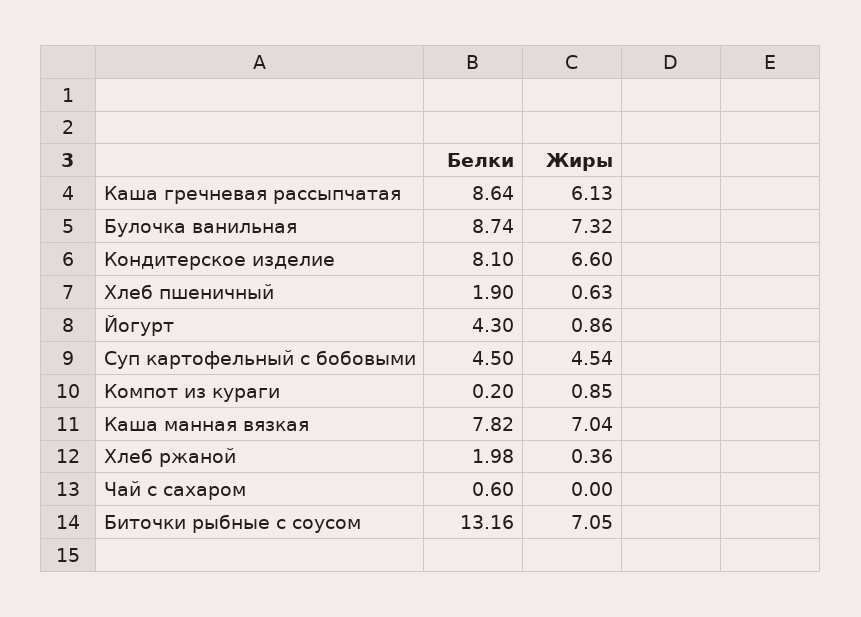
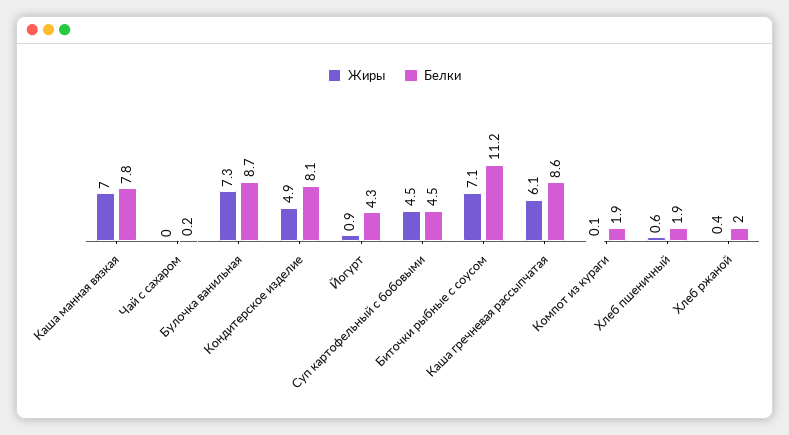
Жиры, Кондитерское изделие: 6.6 -> 4.9
Белки, Компот из кураги: 0.2 -> 1.9
Жиры, Компот из кураги: 0.85 -> 0.1
Белки, Чай с сахаром: 0.6 -> 0.2
Белки, Биточки рыбные с соусом: 13.16 -> 11.2

